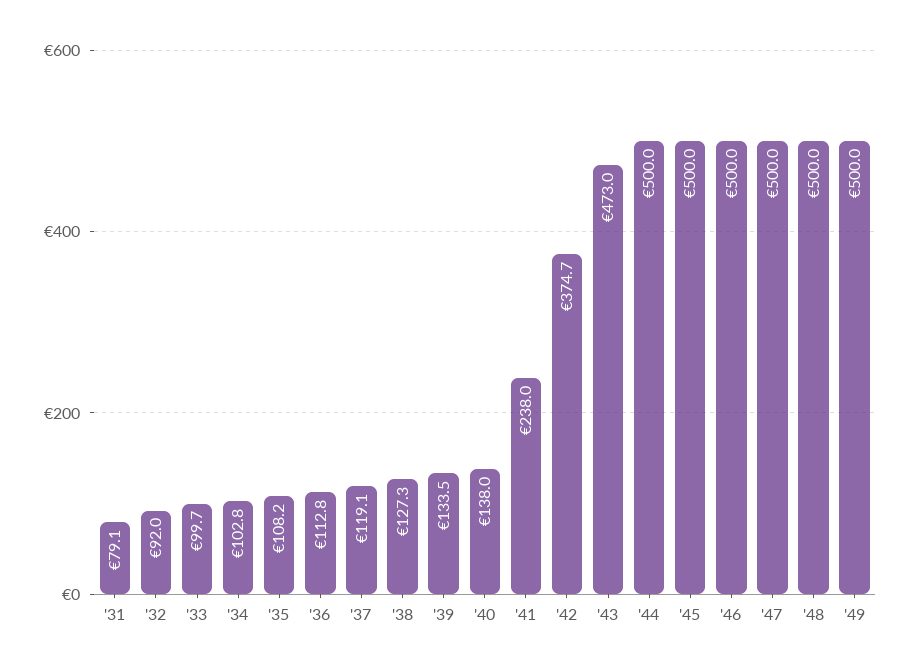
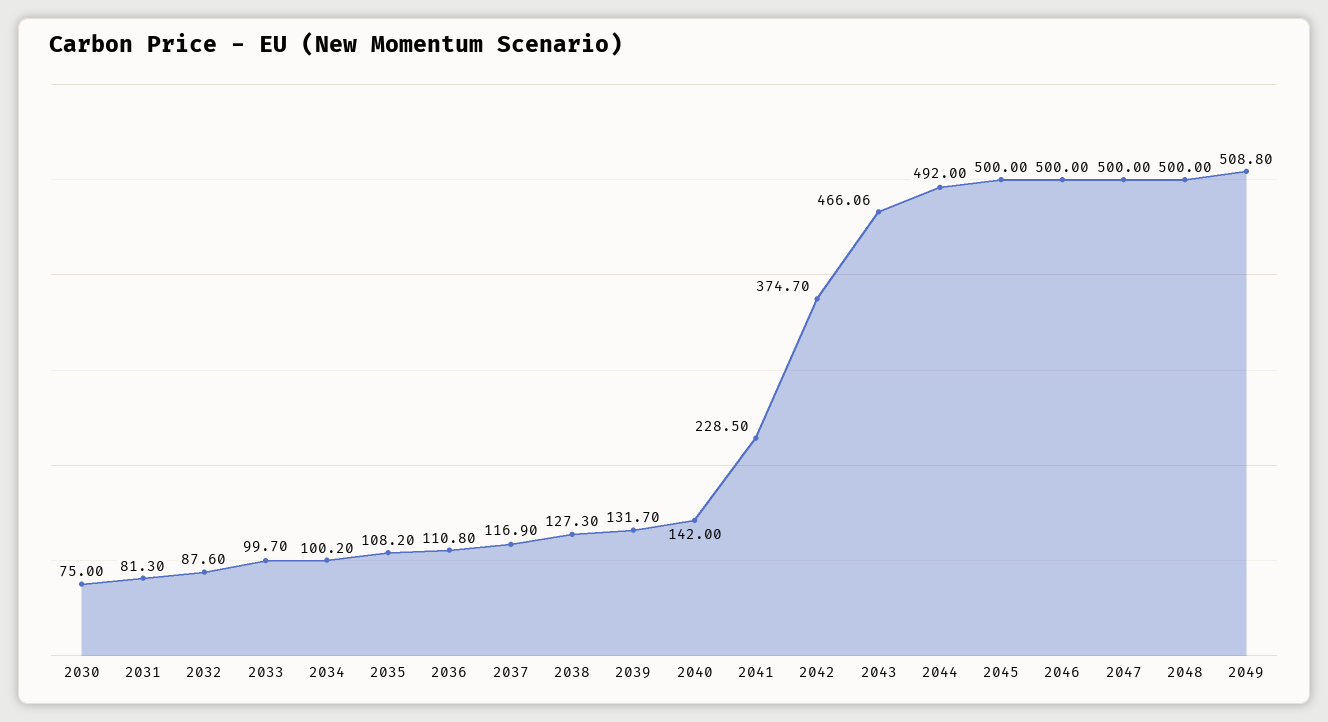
'31: 79.1 -> 81.3
'32: 92 -> 87.6
'34: 102.8 -> 100.2
'36: 112.8 -> 110.8
'37: 119.1 -> 116.9
'39: 133.5 -> 131.7
'40: 138 -> 142
'41: 238 -> 228.5
'43: 473 -> 466.06
'44: 500 -> 492
'49: 500 -> 508.8
2030: none -> 75

